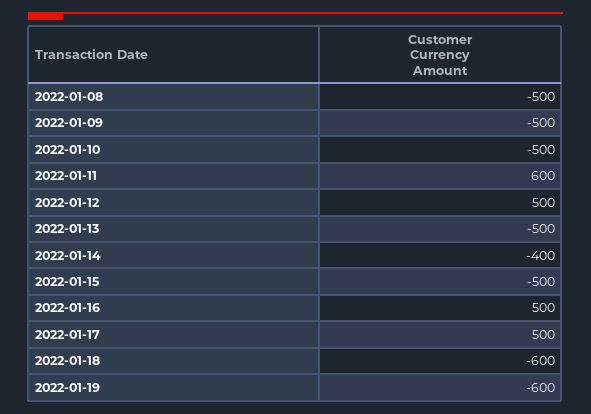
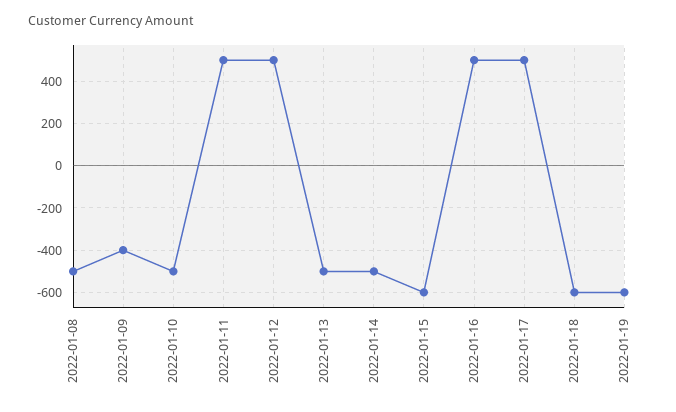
2022-01-09: -500 -> -400
2022-01-11: 600 -> 500
2022-01-14: -400 -> -500
2022-01-15: -500 -> -600

